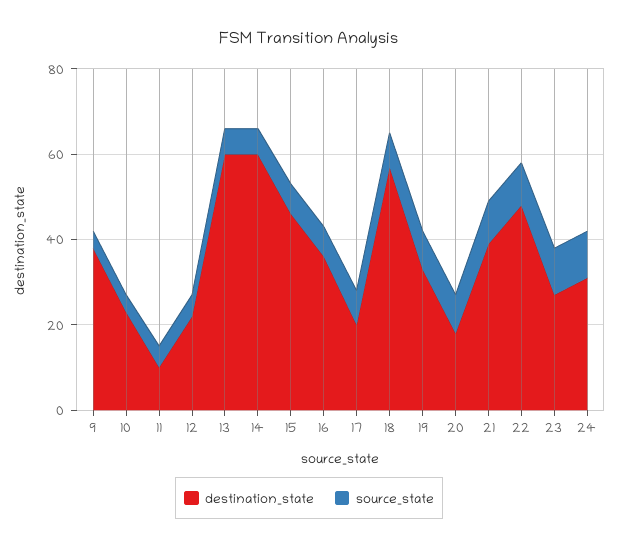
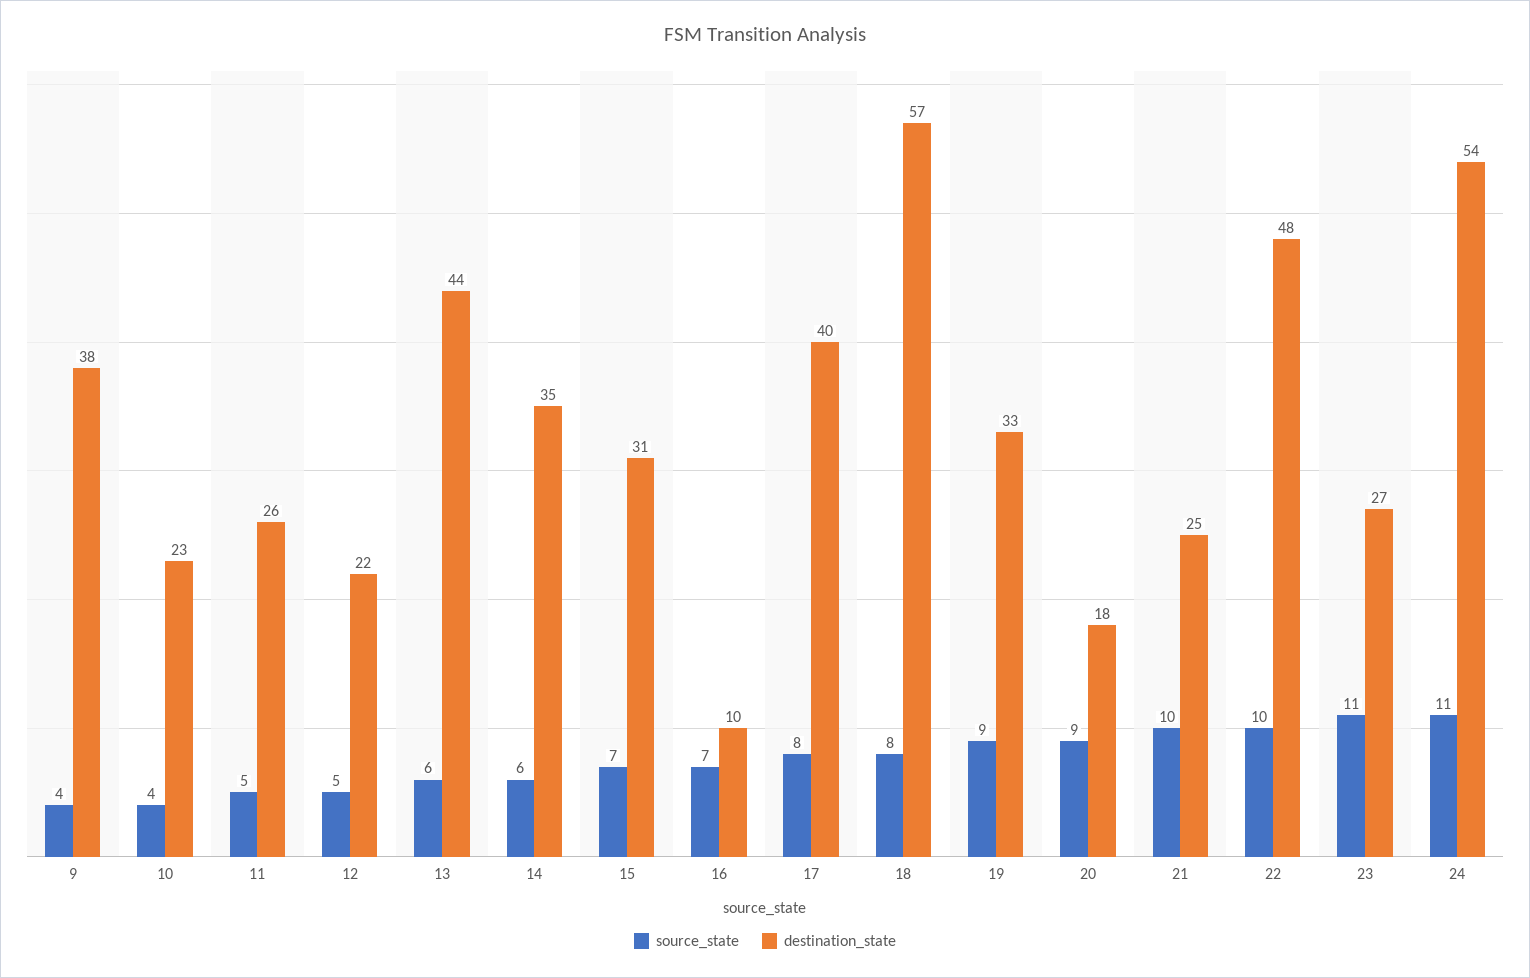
destination_state, 11: 10 -> 26
destination_state, 13: 60 -> 44
destination_state, 14: 60 -> 35
destination_state, 15: 45 -> 31
destination_state, 16: 35 -> 10
destination_state, 17: 20 -> 40
destination_state, 21: 40 -> 25
destination_state, 24: 30 -> 54

